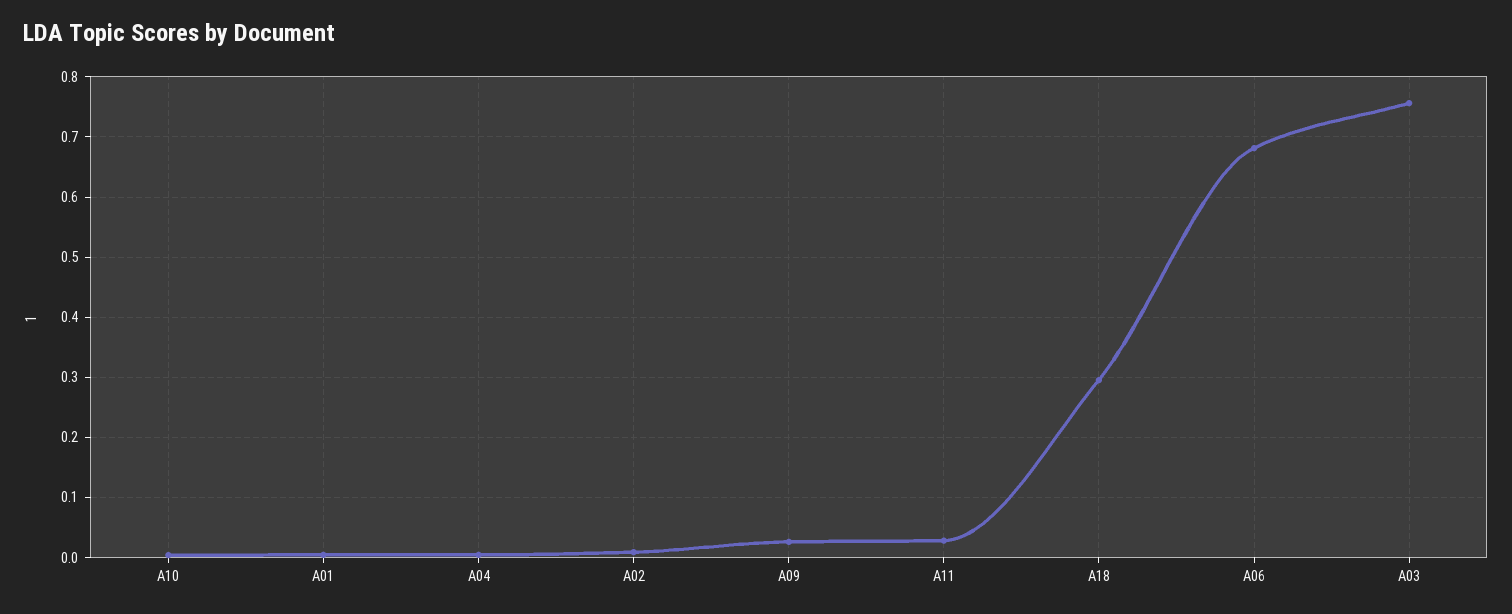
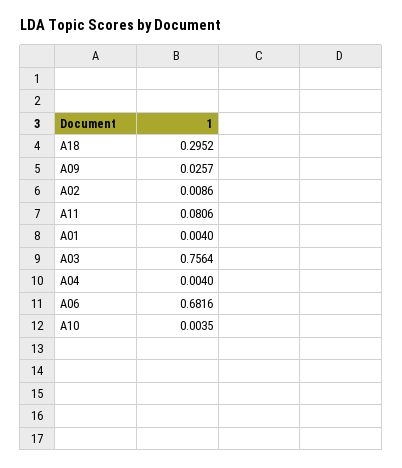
A11: 0.03 -> 0.0806

